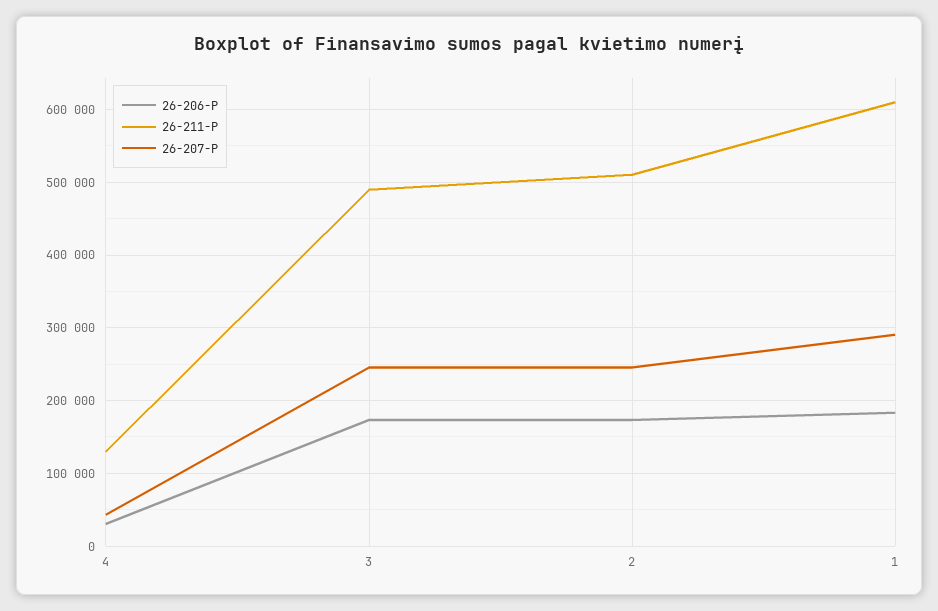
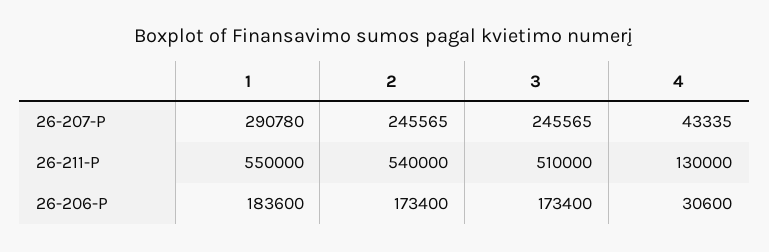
26-211-P, 3: 490000 -> 510000
26-211-P, 2: 510000 -> 540000
26-211-P, 1: 610000 -> 550000

